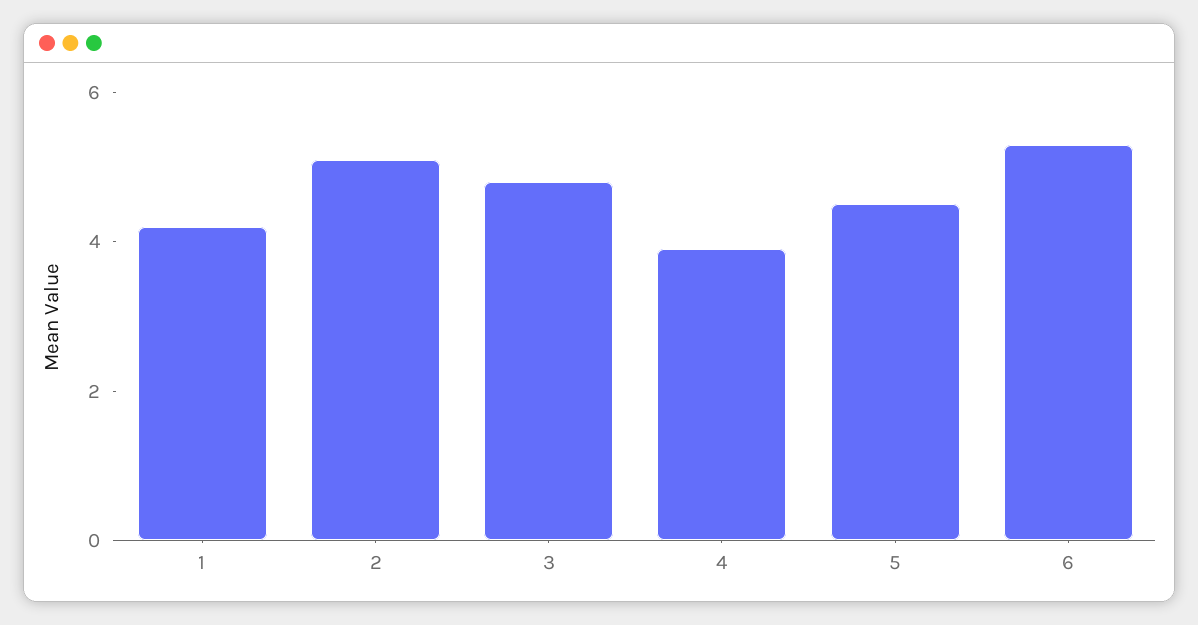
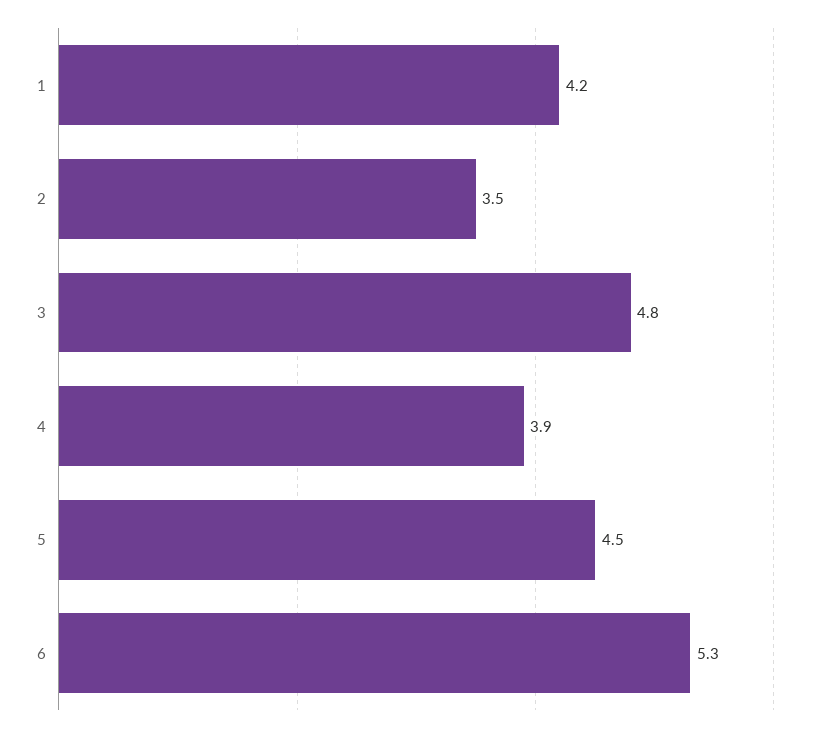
2: 5 -> 3.5

